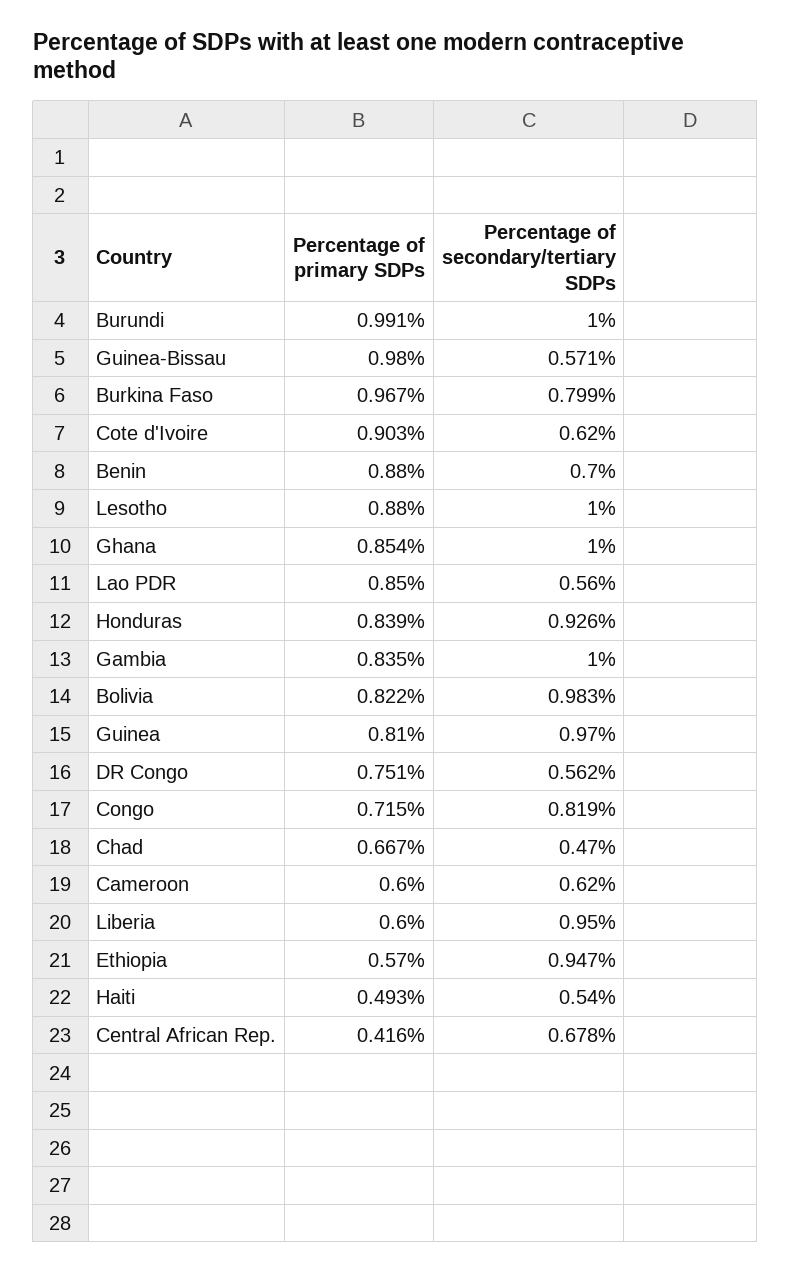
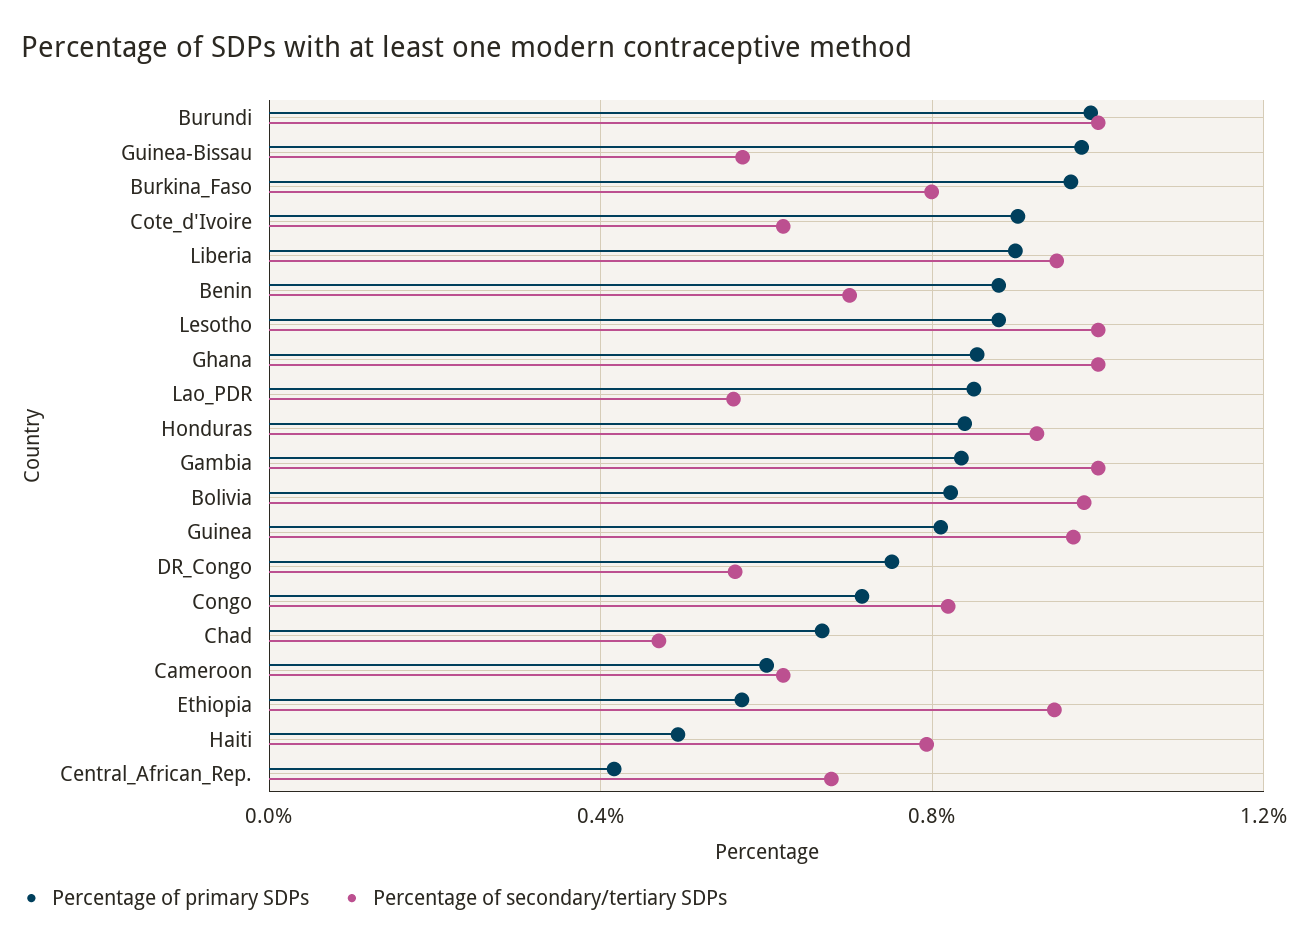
Percentage of primary SDPs, Liberia: 0.6 -> 0.9
Percentage of secondary/tertiary SDPs, Haiti: 0.54 -> 0.8

